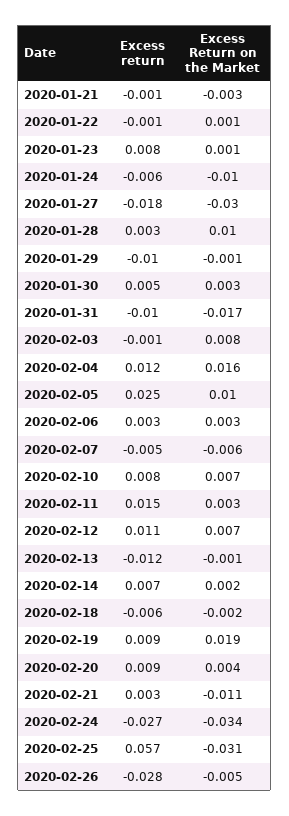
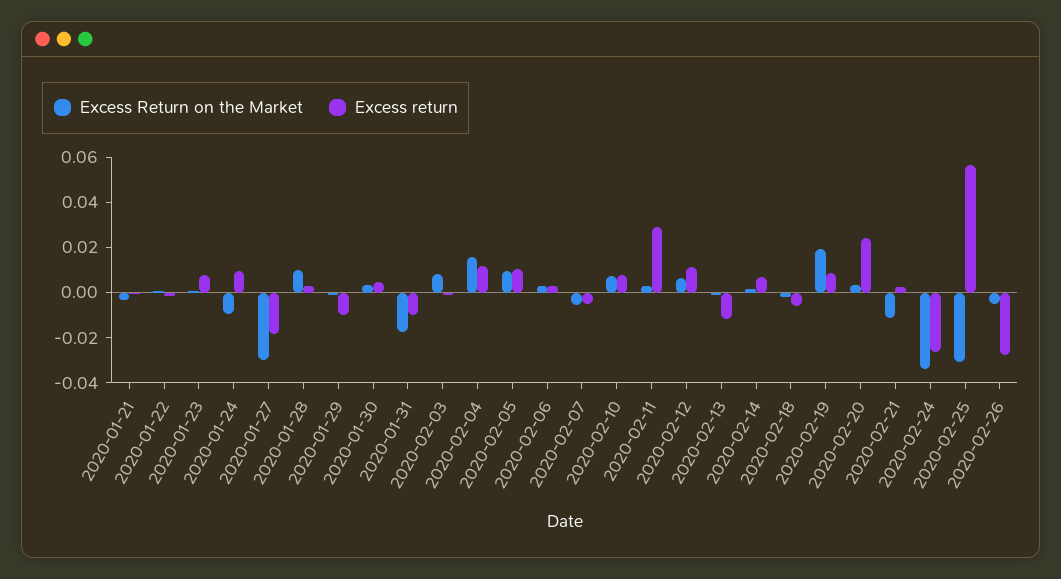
Excess return, 2020-01-24: -0.006 -> 0.01
Excess return, 2020-02-05: 0.025 -> 0.01
Excess return, 2020-02-11: 0.015 -> 0.03
Excess return, 2020-02-20: 0.009 -> 0.025

